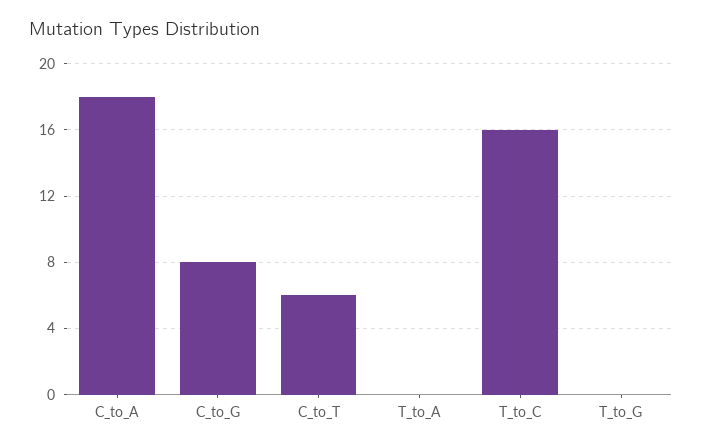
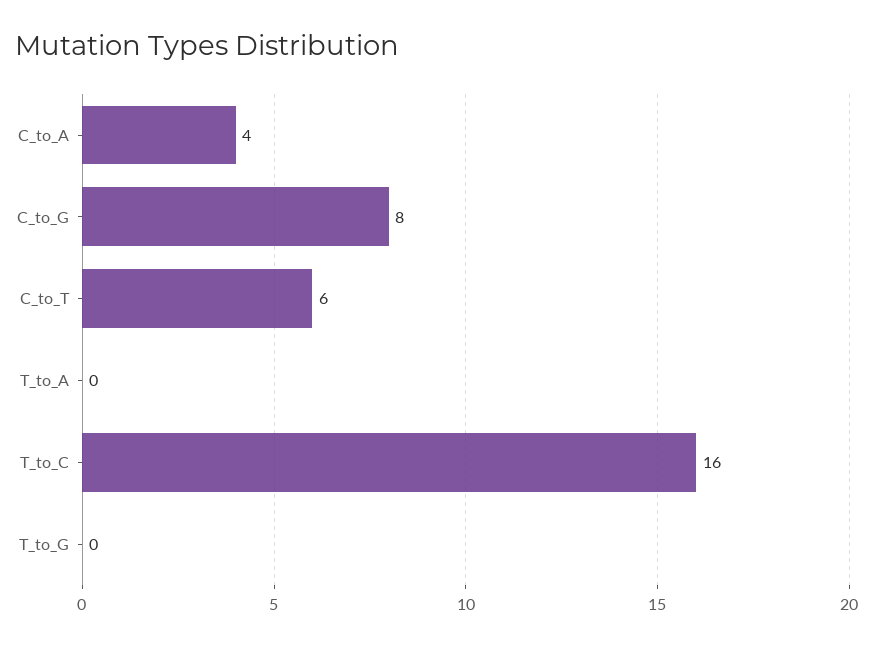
C_to_A: 18 -> 4

